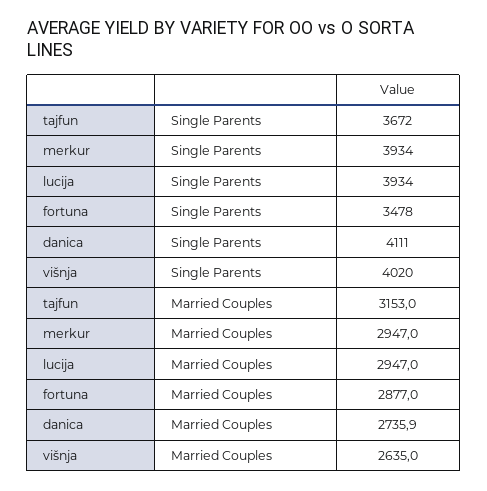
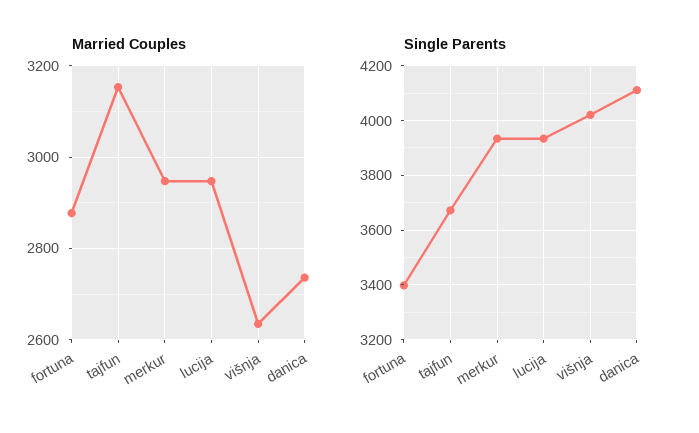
Single Parents, fortuna: 3478 -> 3400

